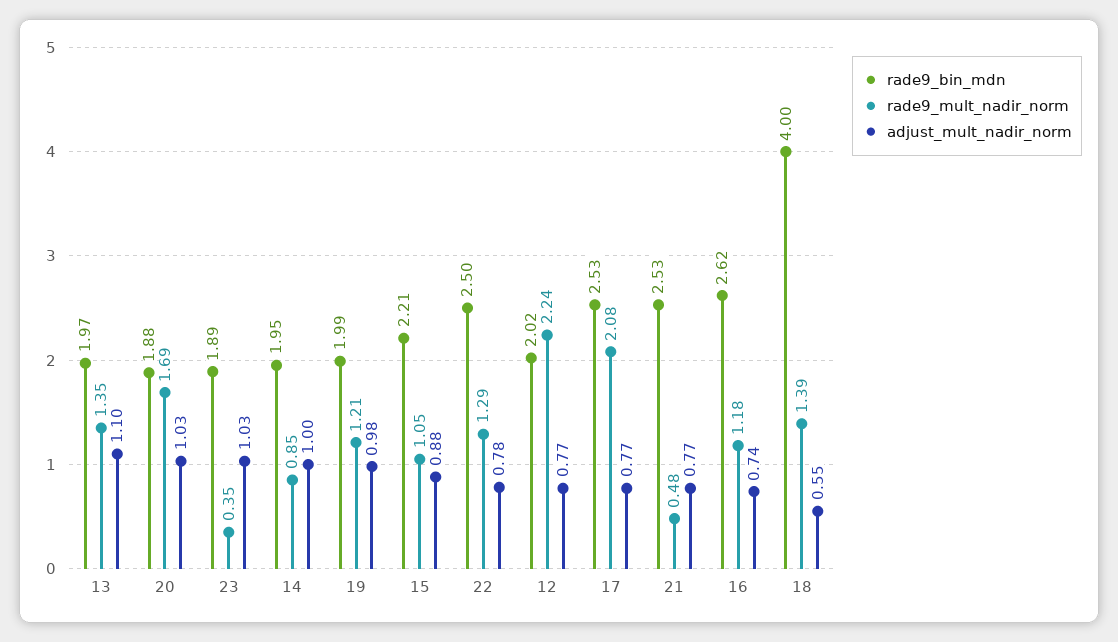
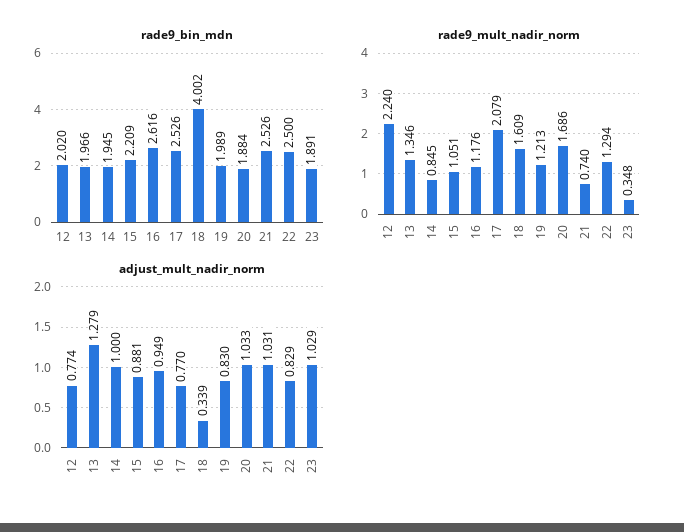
adjust_mult_nadir_norm, 13: 1.1 -> 1.279
adjust_mult_nadir_norm, 19: 0.98 -> 0.83
adjust_mult_nadir_norm, 22: 0.78 -> 0.829
rade9_mult_nadir_norm, 21: 0.48 -> 0.74
adjust_mult_nadir_norm, 21: 0.77 -> 1.031
adjust_mult_nadir_norm, 16: 0.74 -> 0.949
rade9_mult_nadir_norm, 18: 1.39 -> 1.609
adjust_mult_nadir_norm, 18: 0.55 -> 0.339

